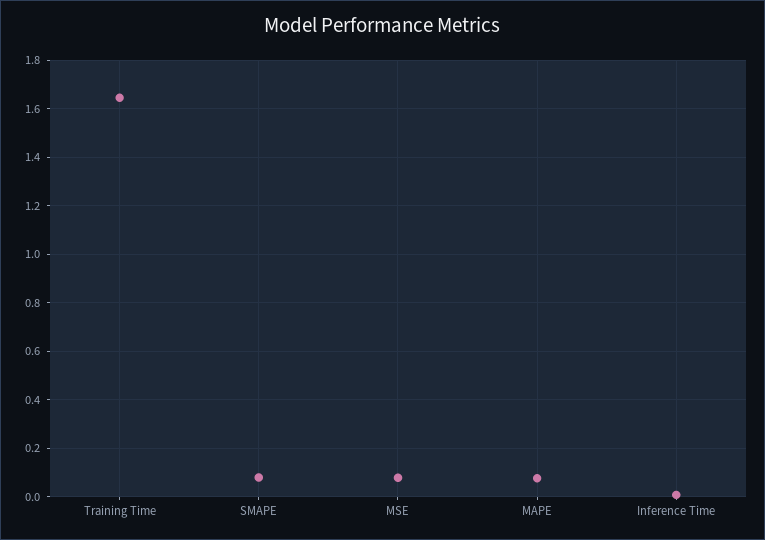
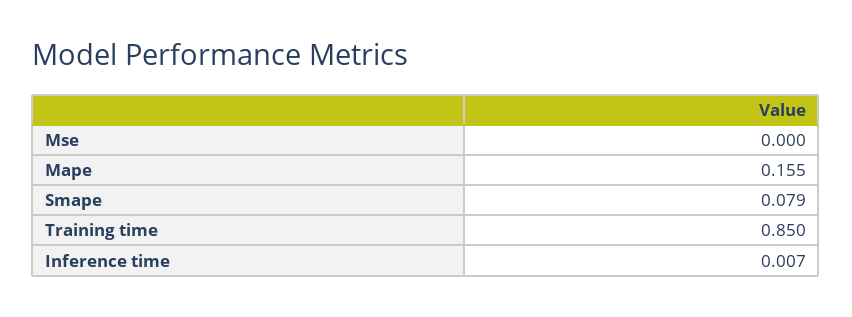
Training Time: 1.65 -> 0.85
MSE: 0.075 -> 0
MAPE: 0.075 -> 0.155

